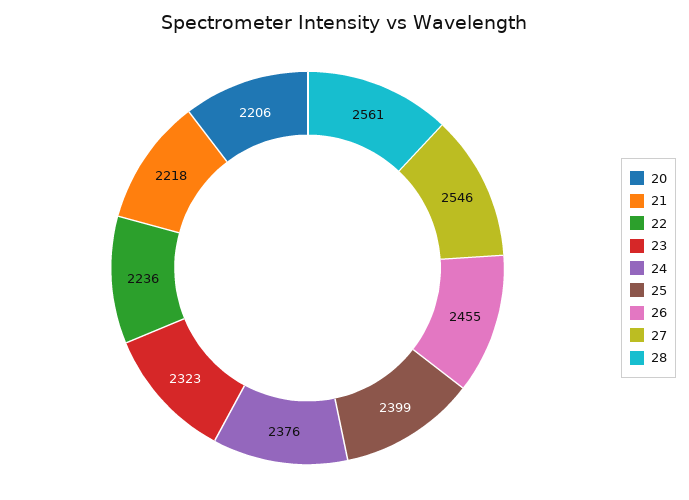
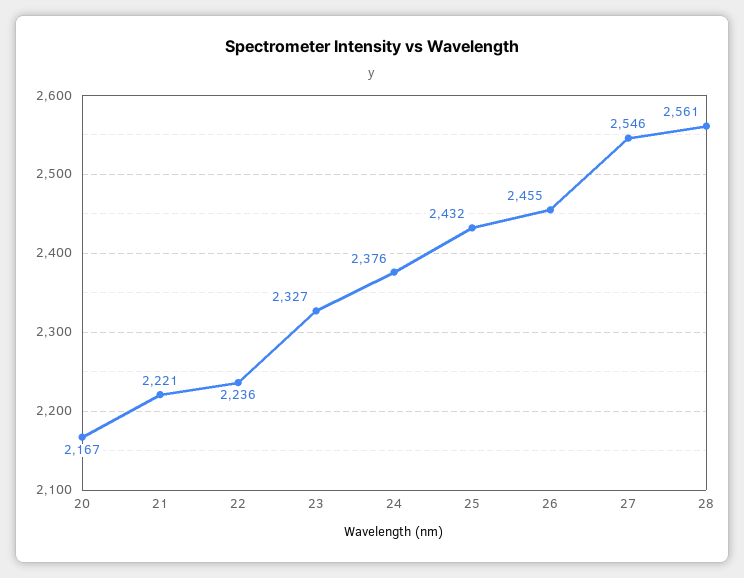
20: 2206 -> 2167
21: 2218 -> 2221
23: 2323 -> 2327
25: 2399 -> 2432

